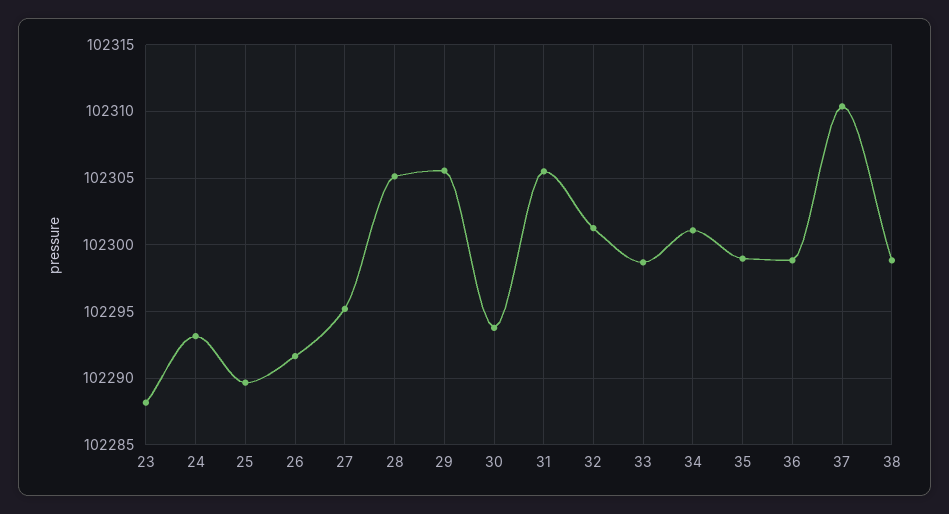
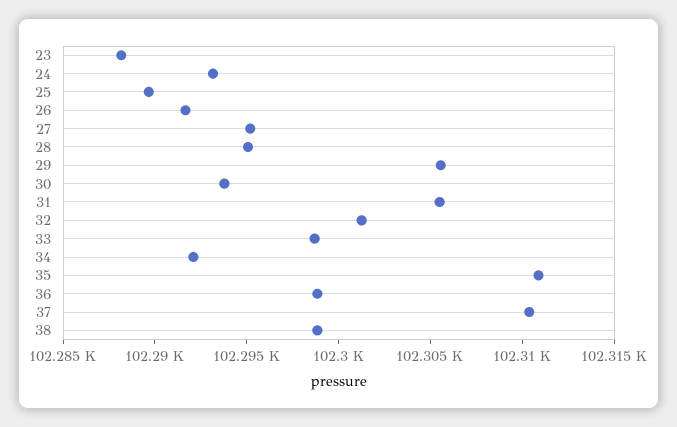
28: 102305 -> 102295
34: 102301 -> 102292
35: 102299 -> 102311

